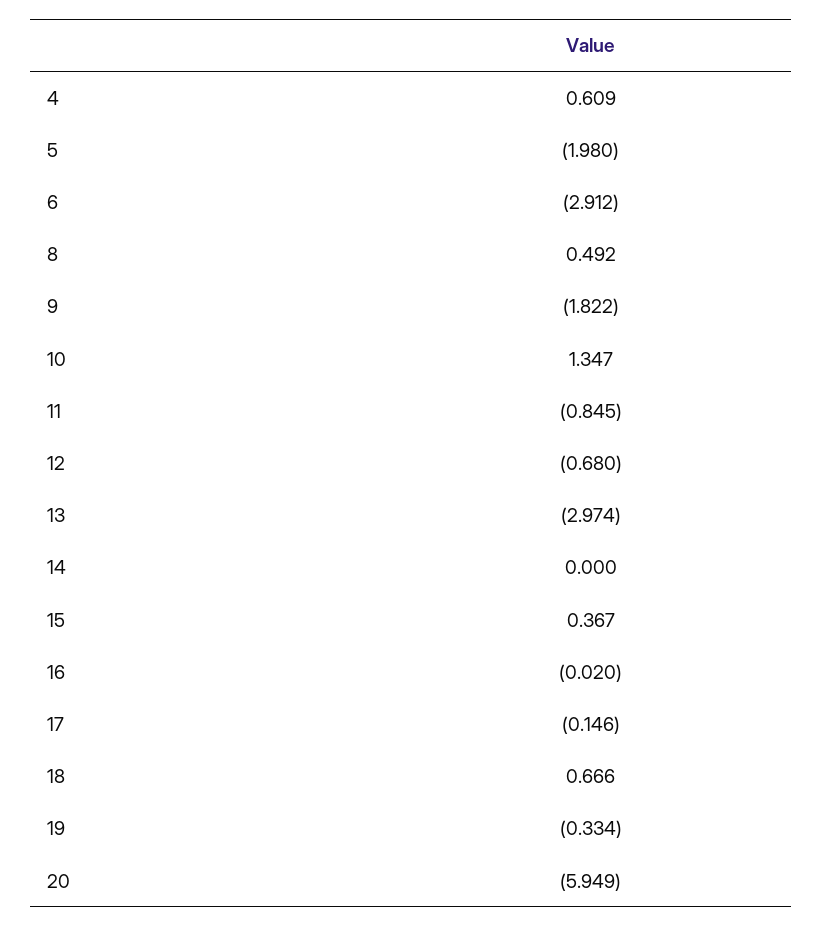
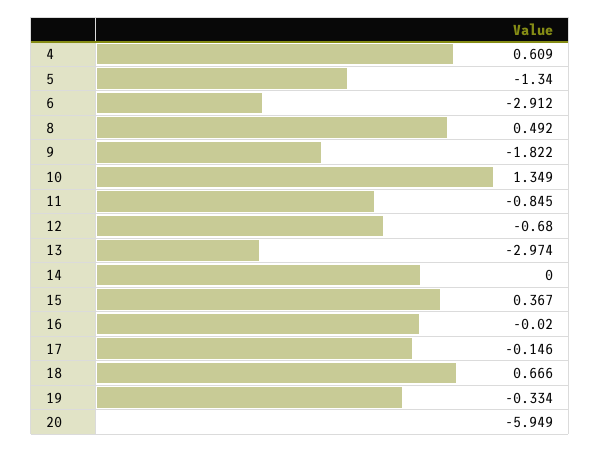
5: -1.98 -> -1.34
10: 1.347 -> 1.349

